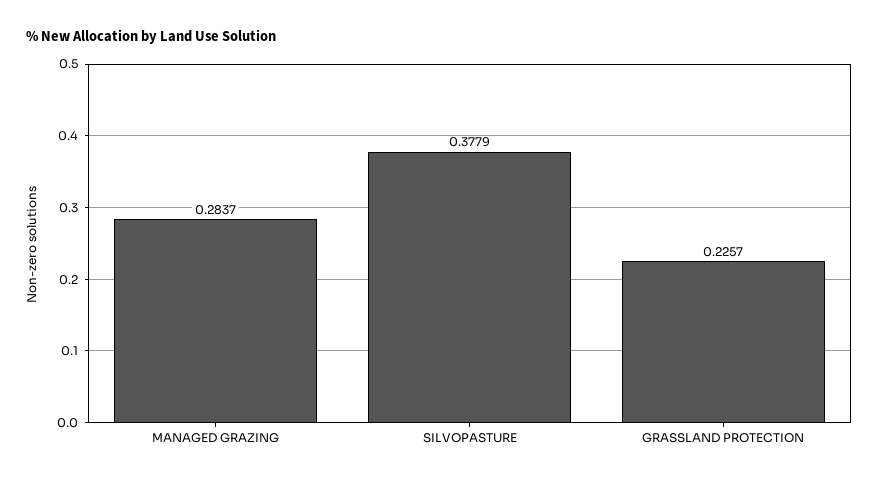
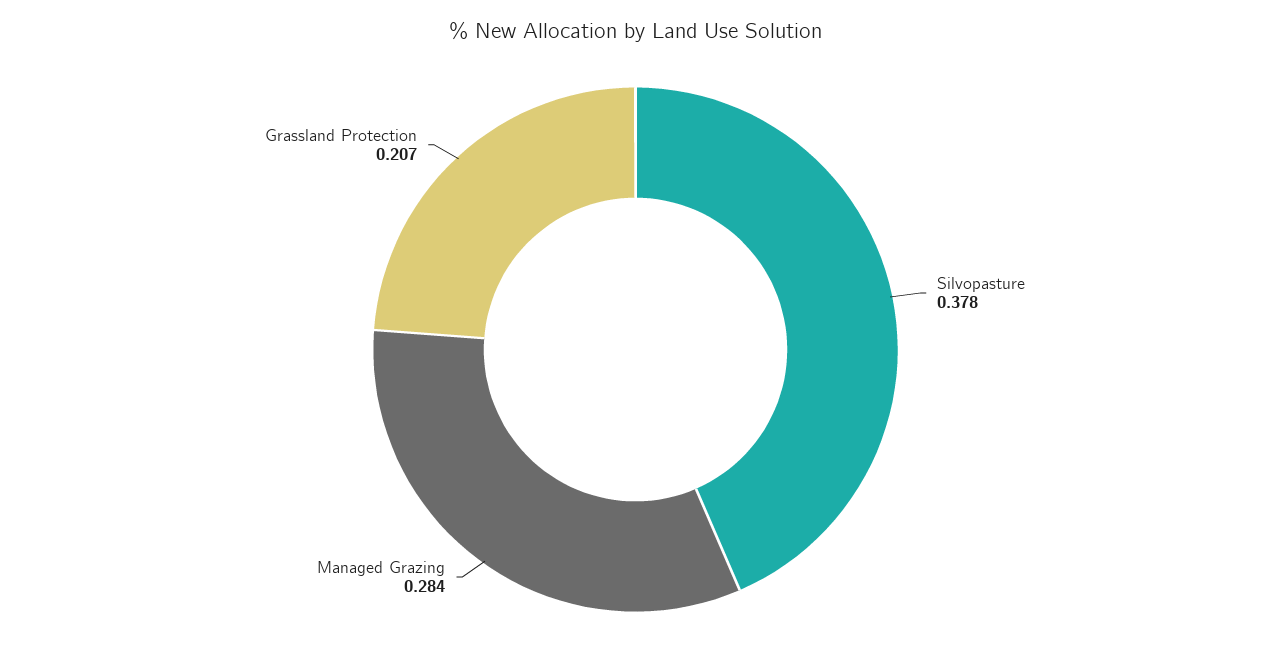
GRASSLAND PROTECTION: 0.2257 -> 0.207

